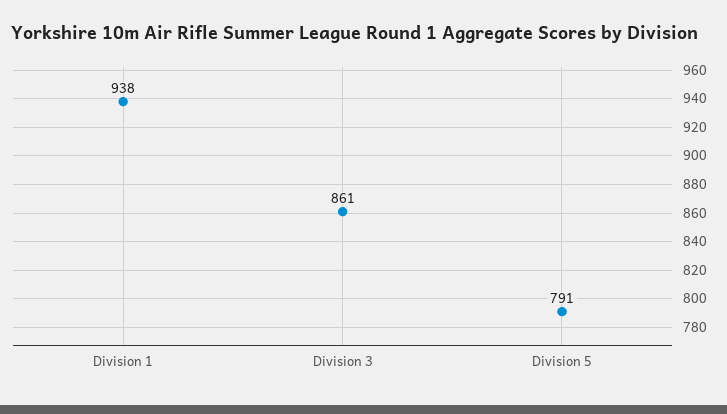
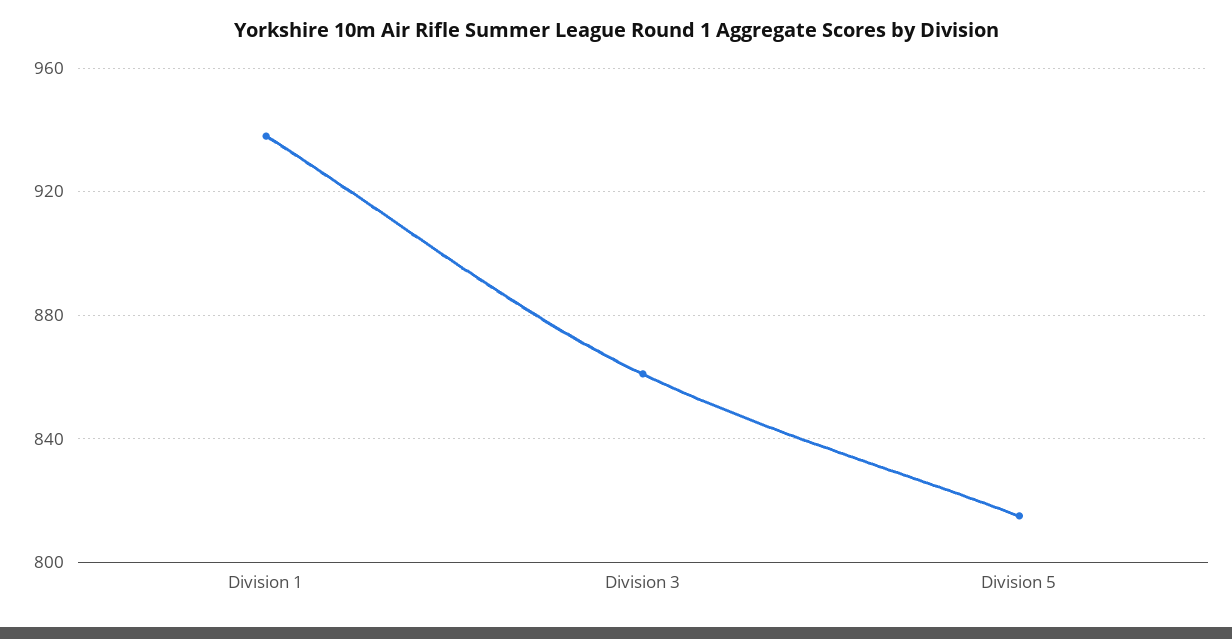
Division 5: 791 -> 815

